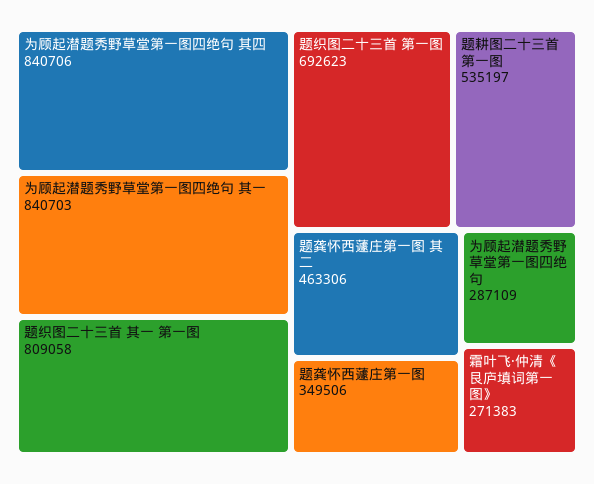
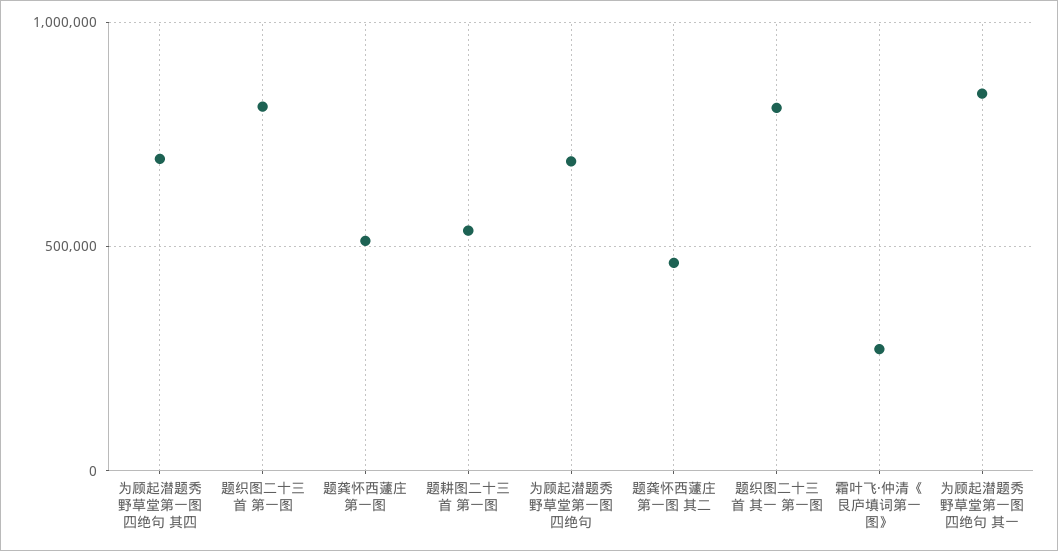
为顾起潜题秀野草堂第一图四绝句 其四: 840706 -> 700000
题织图二十三首 第一图: 692623 -> 800000
题龚怀西蘧庄第一图: 349506 -> 500000
为顾起潜题秀野草堂第一图四绝句: 287109 -> 700000

